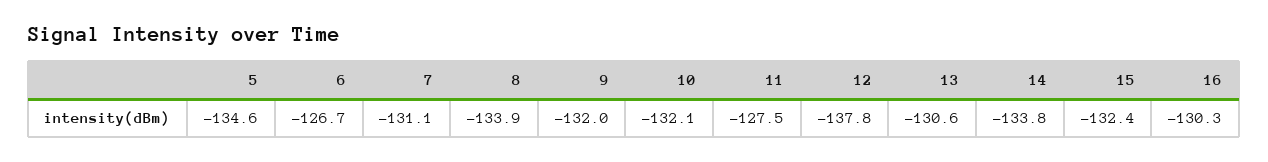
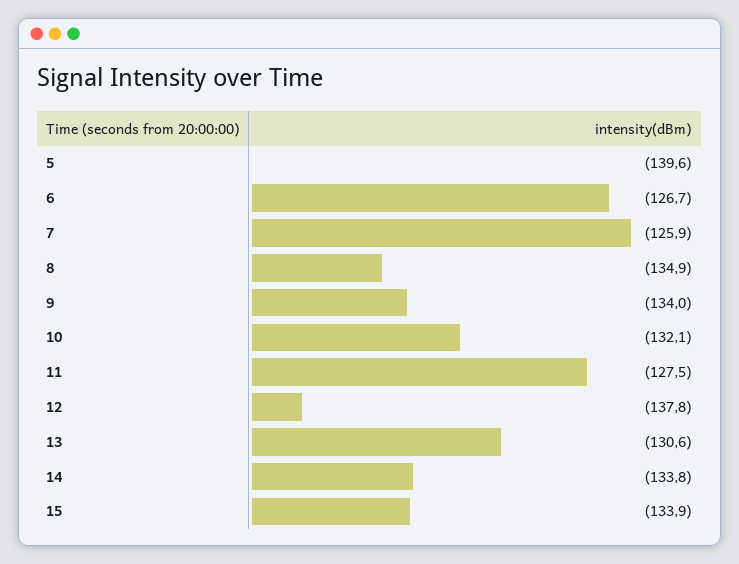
5: -134.6 -> -139.6
7: -131.1 -> -125.9
8: -133.9 -> -134.9
9: -132 -> -134
15: -132.4 -> -133.9
16: -130.3 -> none

